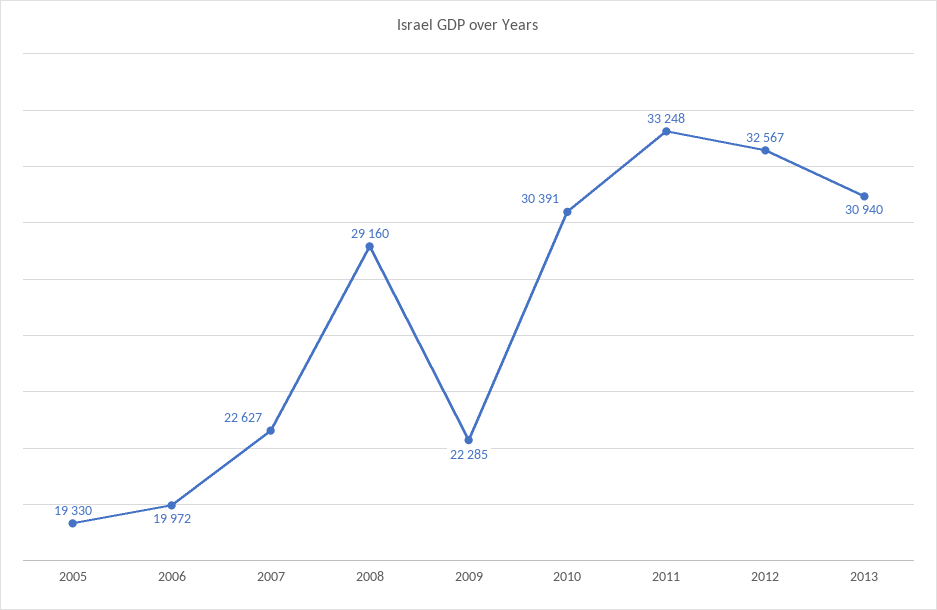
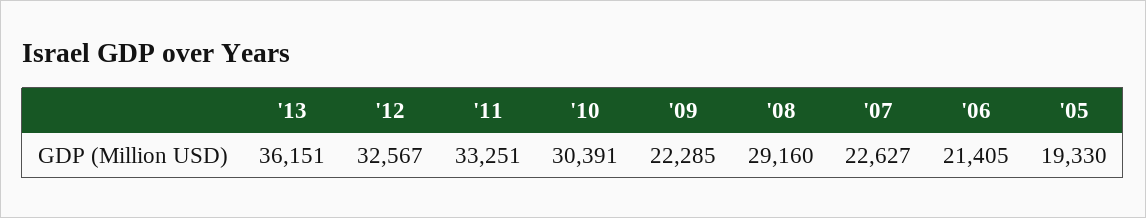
2006: 19972 -> 21405
2011: 33248 -> 33251
2013: 30940 -> 36151

